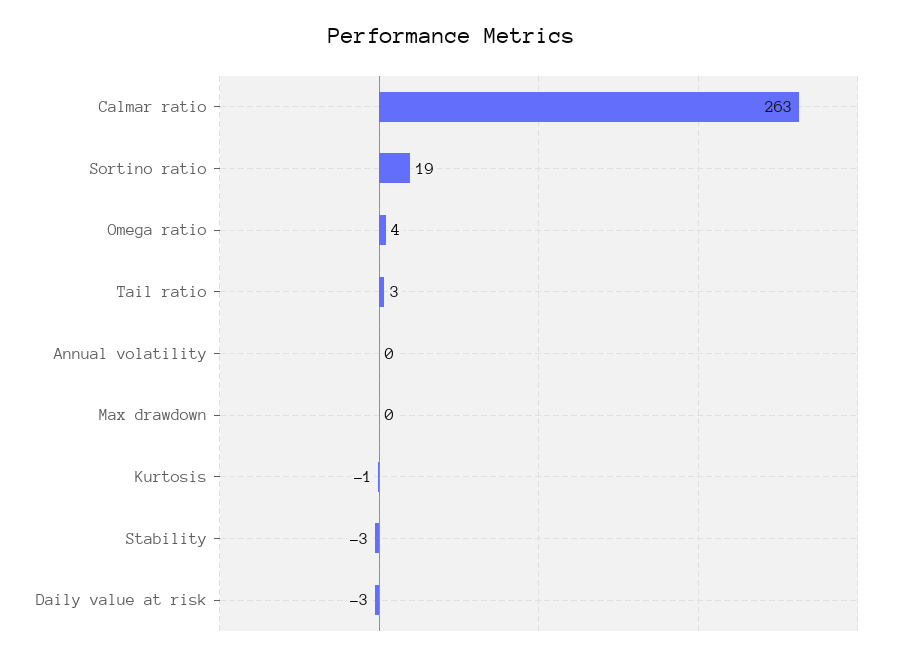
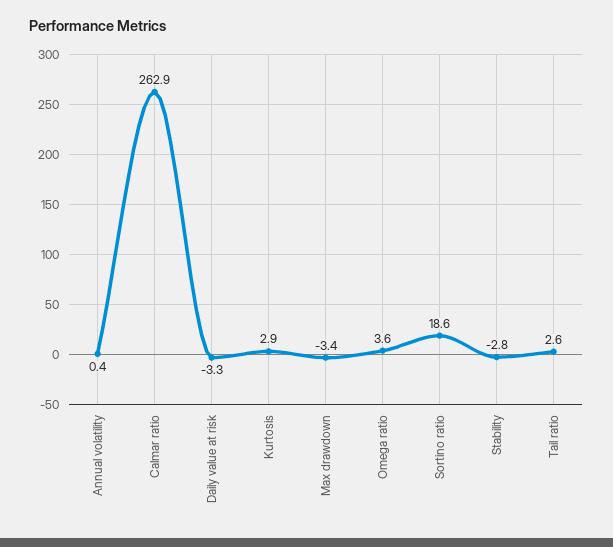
Max drawdown: 0 -> -3.4
Kurtosis: -1 -> 2.9

